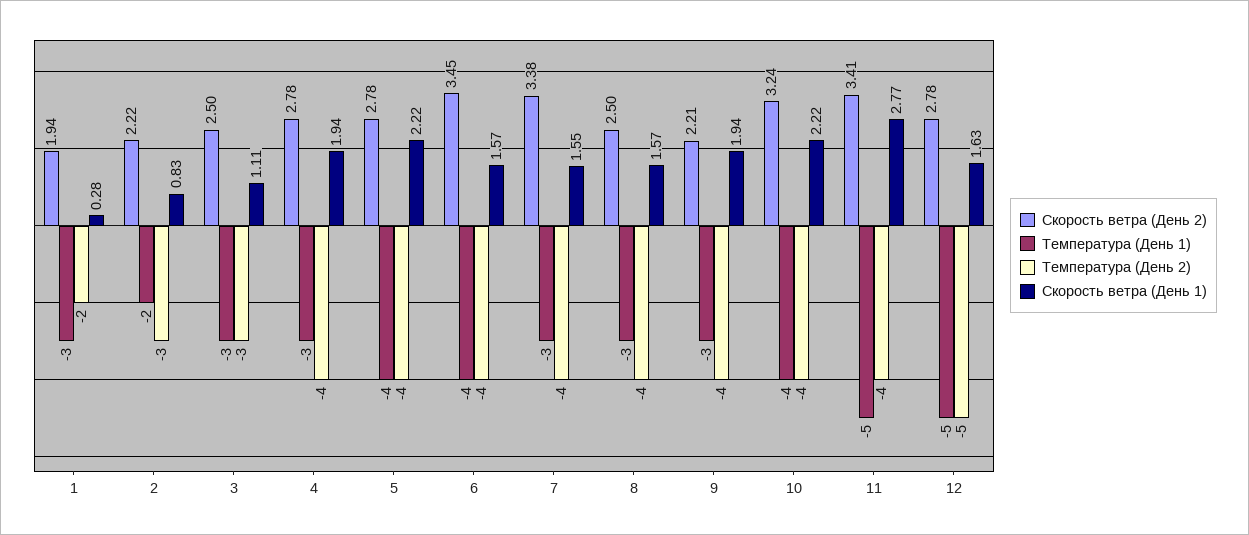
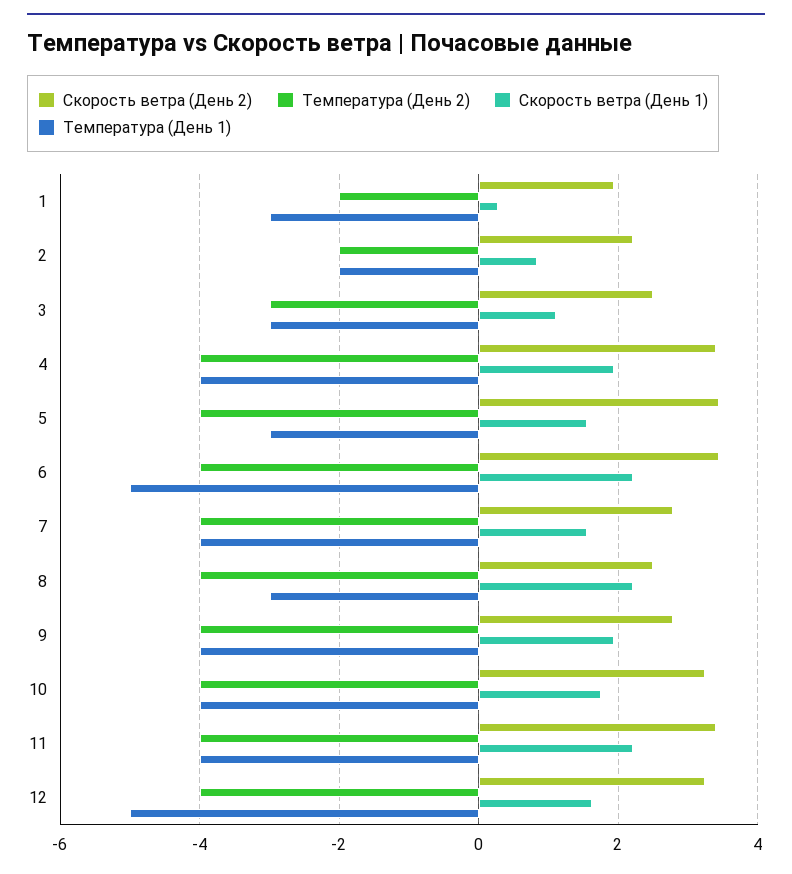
Температура (День 2), 2: -3 -> -2
Скорость ветра (День 2), 4: 2.78 -> 3.4
Температура (День 1), 4: -3 -> -4
Скорость ветра (День 2), 5: 2.78 -> 3.4
Температура (День 1), 5: -4 -> -3
Скорость ветра (День 1), 5: 2.22 -> 1.6
Температура (День 1), 6: -4 -> -5
Скорость ветра (День 1), 6: 1.57 -> 2.2
Скорость ветра (День 2), 7: 3.38 -> 2.8
Температура (День 1), 7: -3 -> -4
Скорость ветра (День 1), 8: 1.57 -> 2.2
Скорость ветра (День 2), 9: 2.21 -> 2.8
Температура (День 1), 9: -3 -> -4
Скорость ветра (День 1), 10: 2.22 -> 1.8
Температура (День 1), 11: -5 -> -4
Скорость ветра (День 1), 11: 2.77 -> 2.2
Скорость ветра (День 2), 12: 2.78 -> 3.2
Температура (День 2), 12: -5 -> -4

